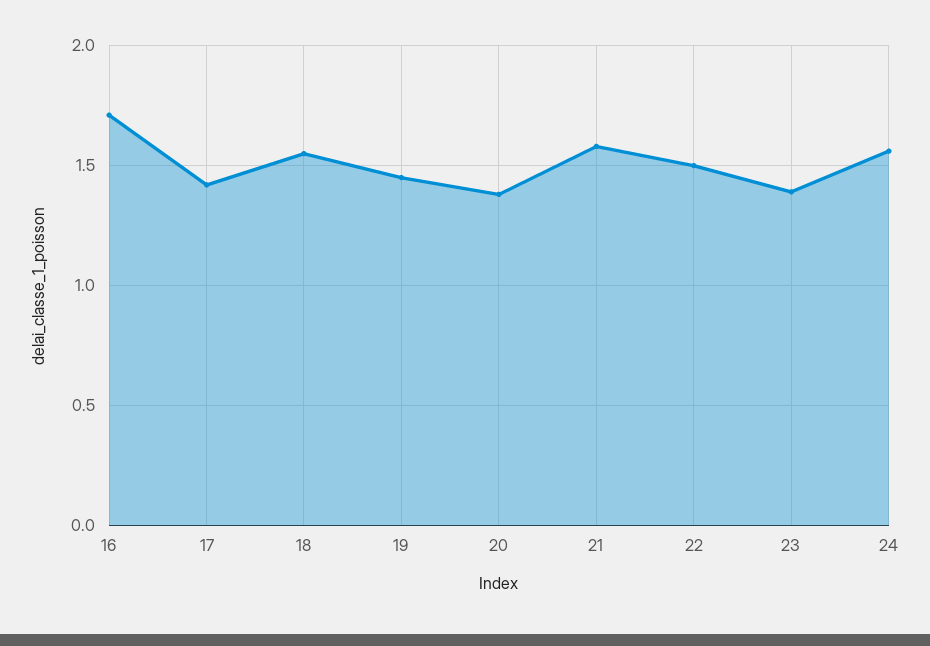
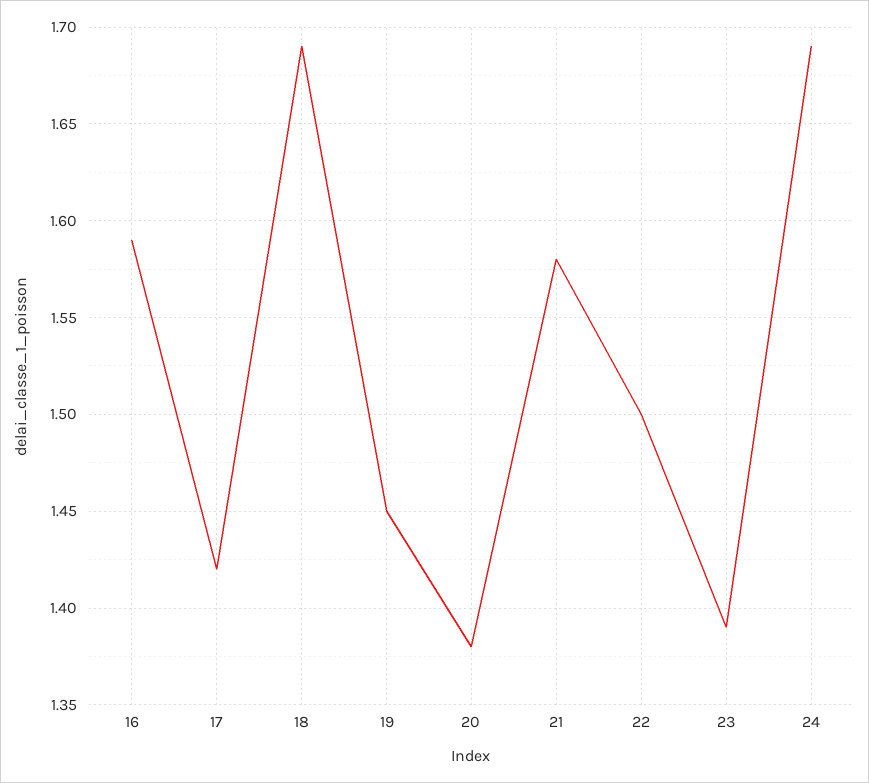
16: 1.7 -> 1.59
18: 1.55 -> 1.69
24: 1.55 -> 1.69

